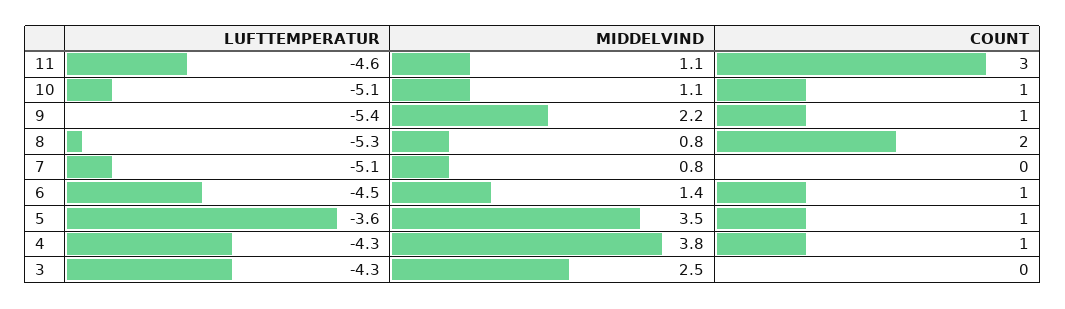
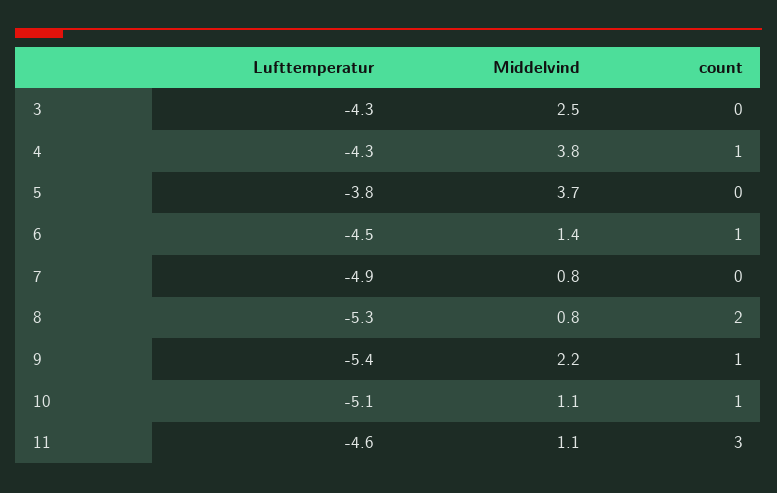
LUFTTEMPERATUR, 7: -5.1 -> -4.9
LUFTTEMPERATUR, 5: -3.6 -> -3.8
MIDDELVIND, 5: 3.5 -> 3.7
COUNT, 5: 1 -> 0

